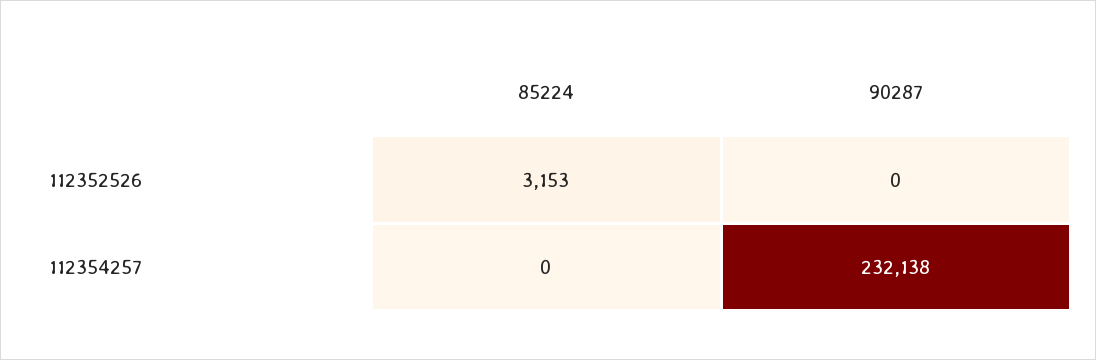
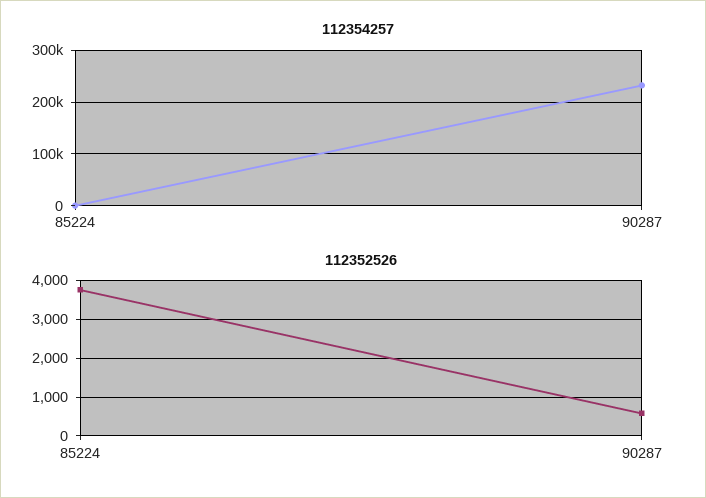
112352526, 85224: 3153 -> 3800
112352526, 90287: 0 -> 600

